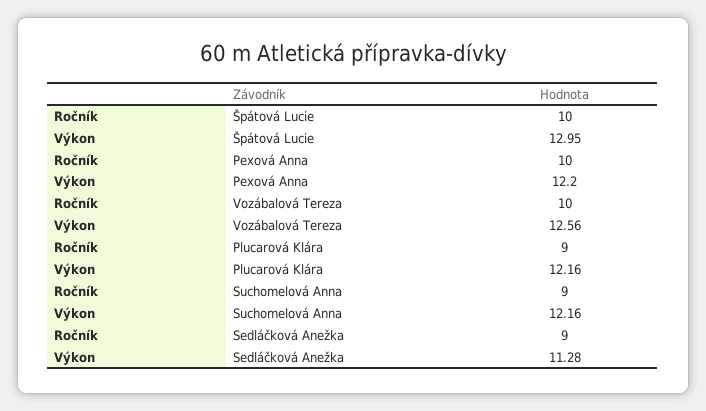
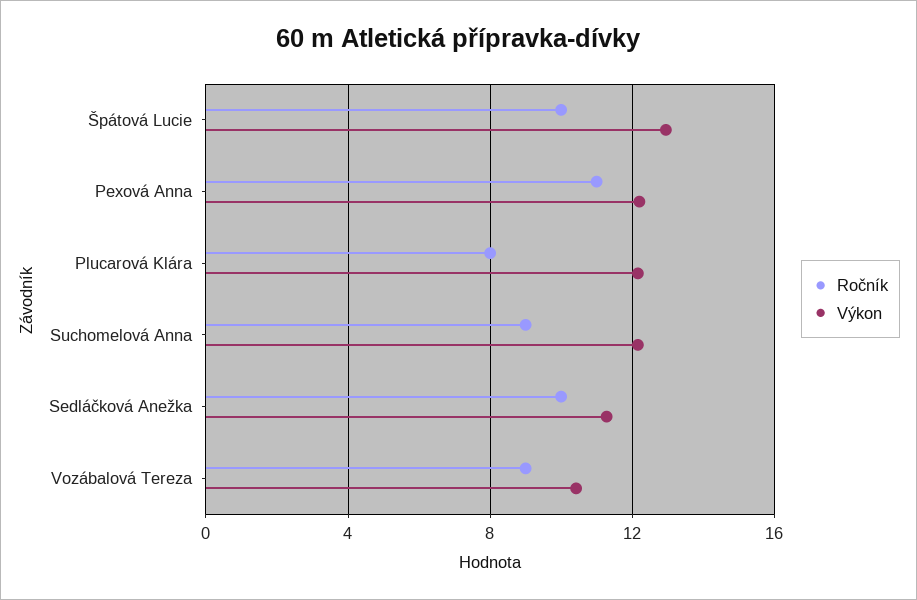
Ročník, Pexová Anna: 10 -> 11
Ročník, Vozábalová Tereza: 10 -> 9
Výkon, Vozábalová Tereza: 12.56 -> 10.5
Ročník, Plucarová Klára: 9 -> 8
Ročník, Sedláčková Anežka: 9 -> 10

